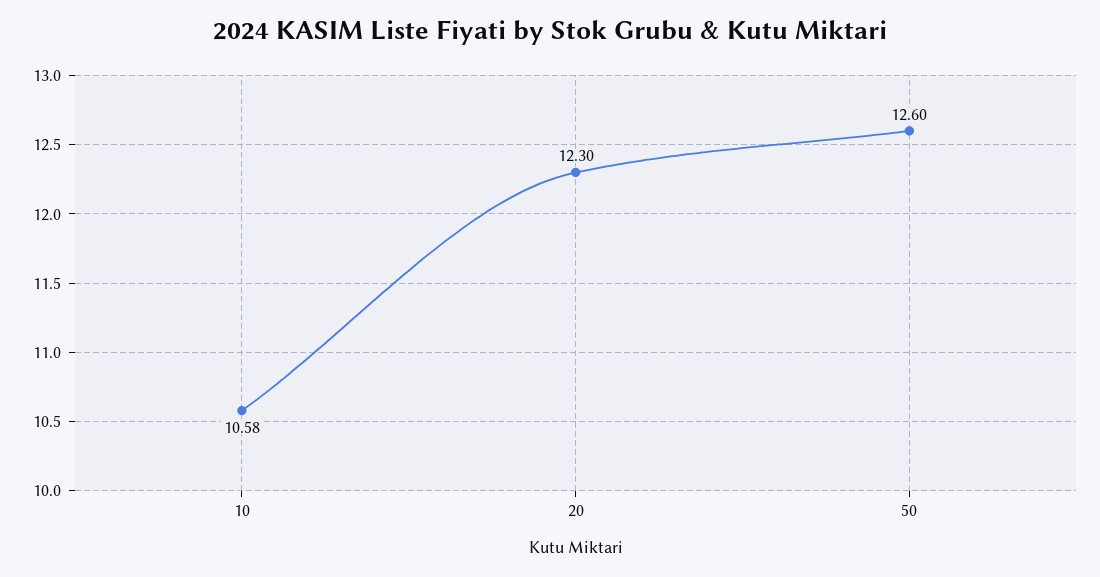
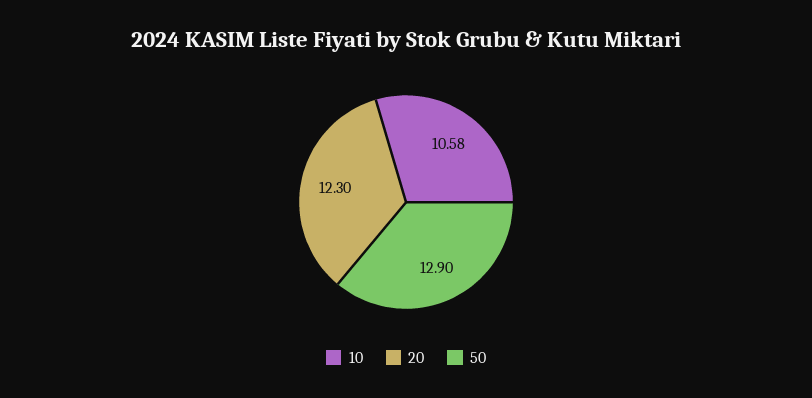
50: 12.6 -> 12.9

